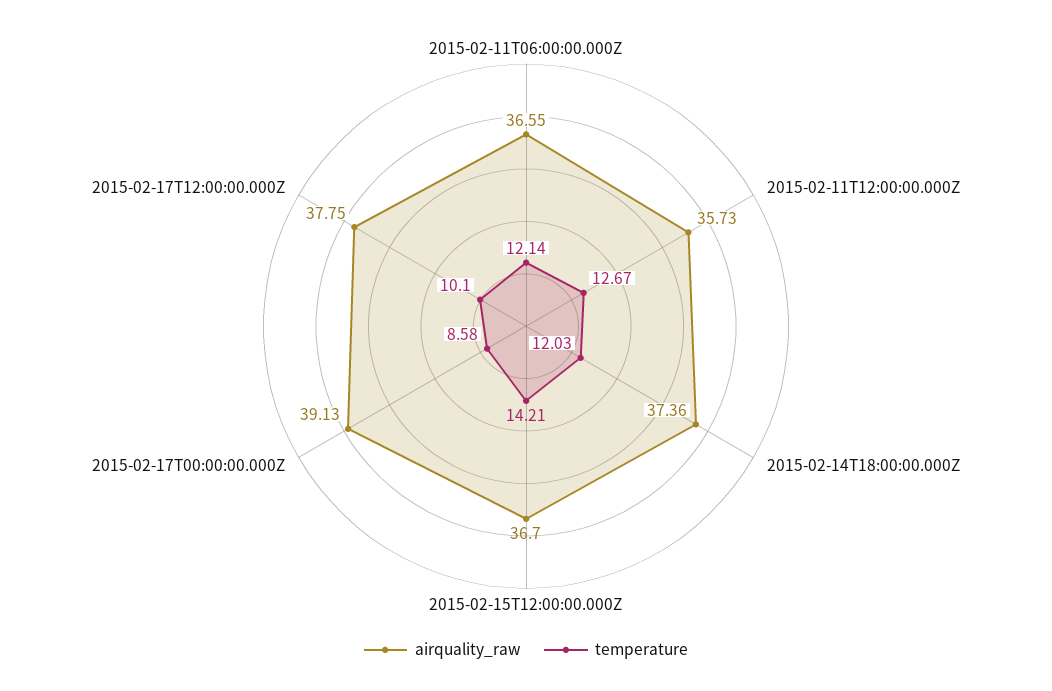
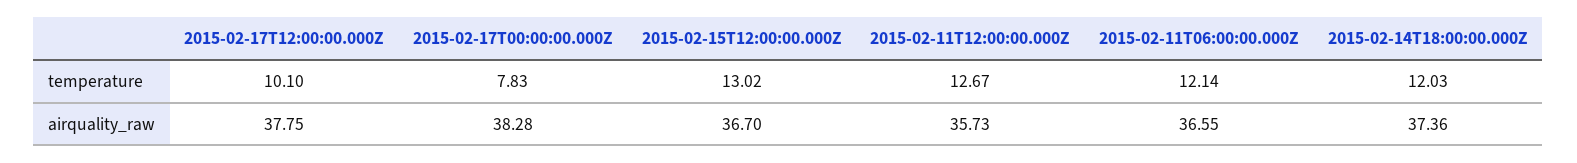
temperature, 2015-02-15T12:00:00.000Z: 14.21 -> 13.02
airquality_raw, 2015-02-17T00:00:00.000Z: 39.13 -> 38.28
temperature, 2015-02-17T00:00:00.000Z: 8.58 -> 7.83

